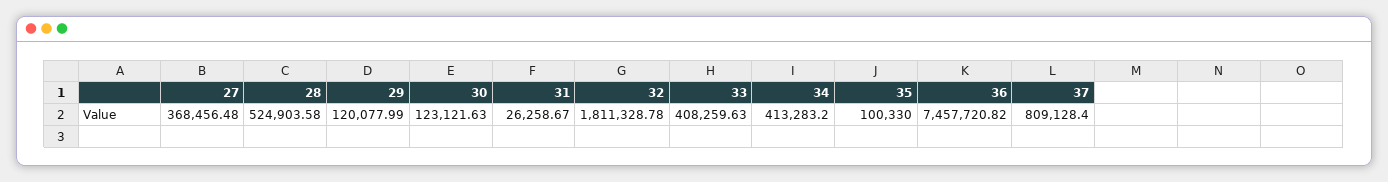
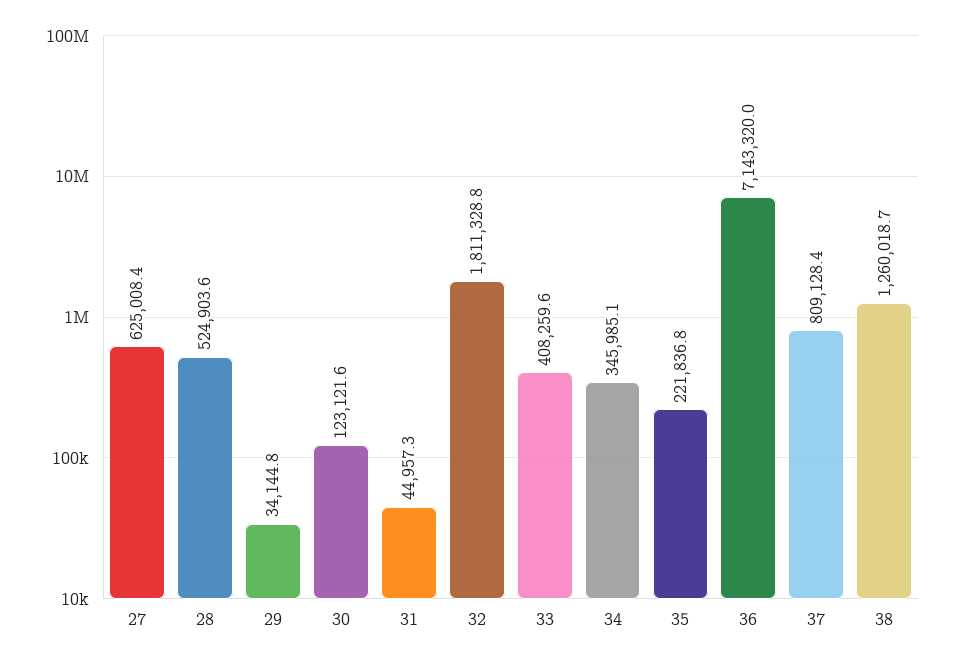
27: 368456.48 -> 625008.4
29: 120077.99 -> 34144.8
31: 26258.67 -> 44957.3
34: 413283.2 -> 345985.1
35: 100330 -> 221836.8
36: 7457720.82 -> 7143320
38: none -> 1260018.7

